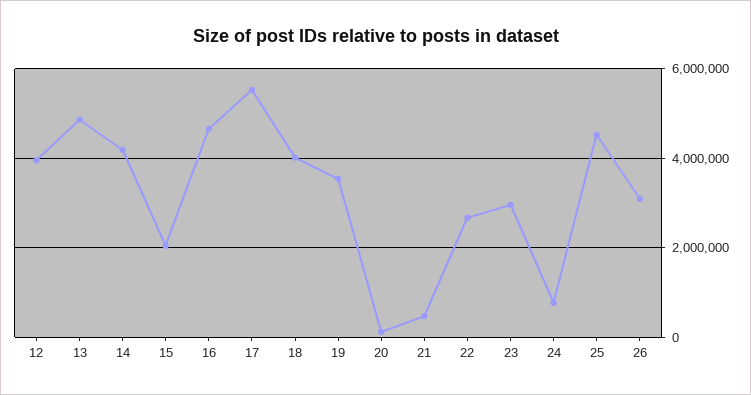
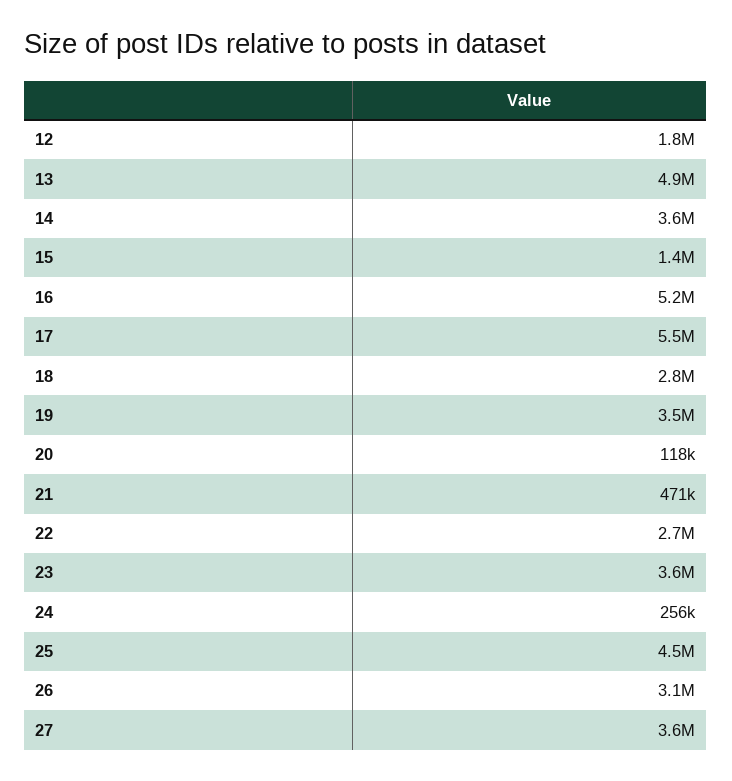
12: 4000000 -> 1800000
14: 4200000 -> 3600000
15: 2000000 -> 1400000
16: 4600000 -> 5200000
18: 4000000 -> 2800000
23: 3000000 -> 3600000
24: 800000 -> 256000
27: none -> 3600000

